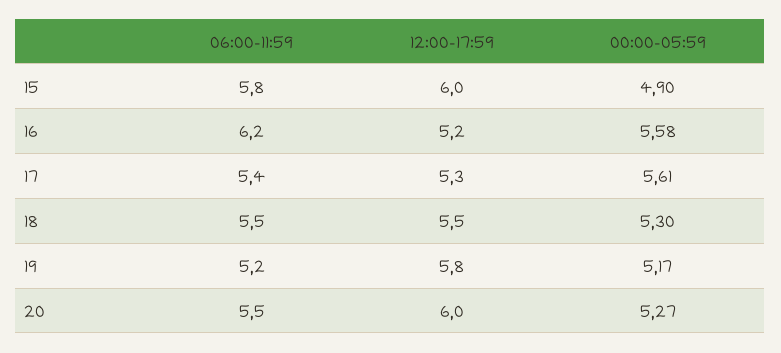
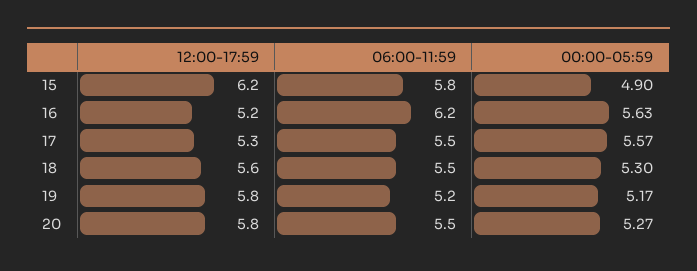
12:00-17:59, 15: 6 -> 6.2
00:00-05:59, 16: 5.58 -> 5.63
06:00-11:59, 17: 5.4 -> 5.5
00:00-05:59, 17: 5.61 -> 5.57
12:00-17:59, 18: 5.5 -> 5.6
12:00-17:59, 20: 6 -> 5.8

